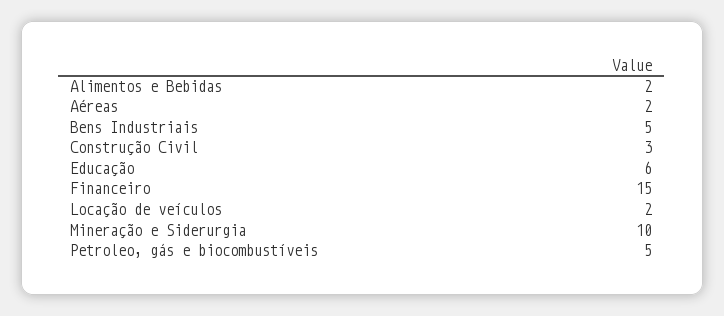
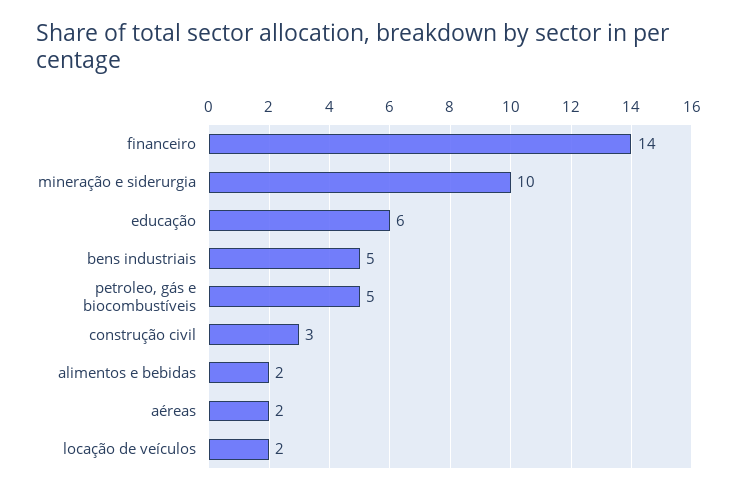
Financeiro: 15 -> 14

